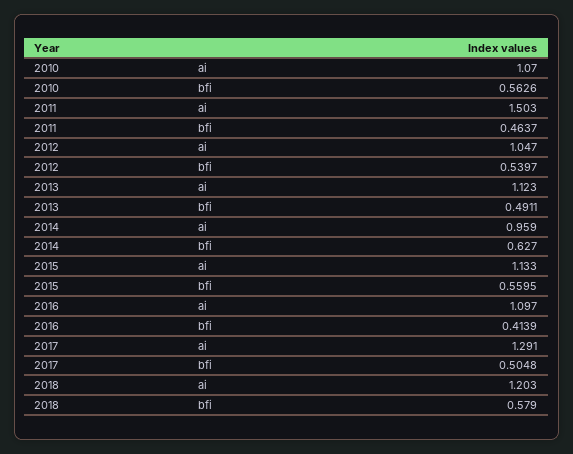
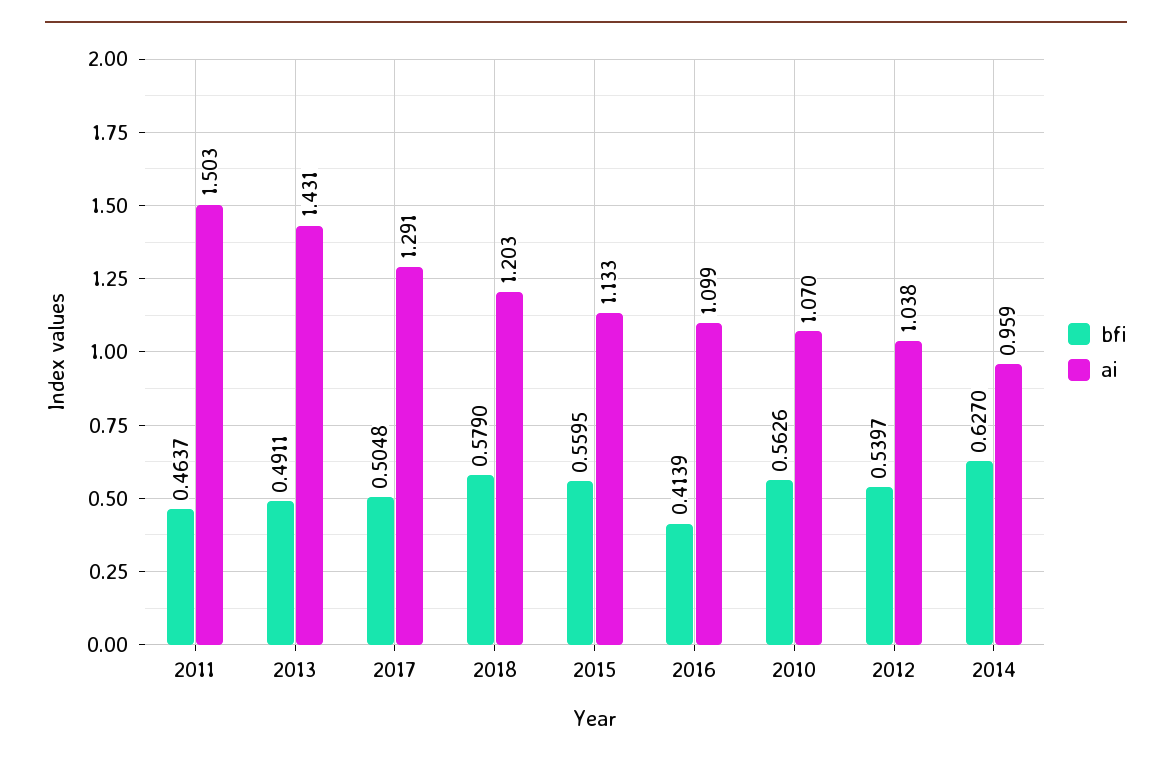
ai, 2012: 1.047 -> 1.038
ai, 2013: 1.123 -> 1.431
ai, 2016: 1.097 -> 1.099

